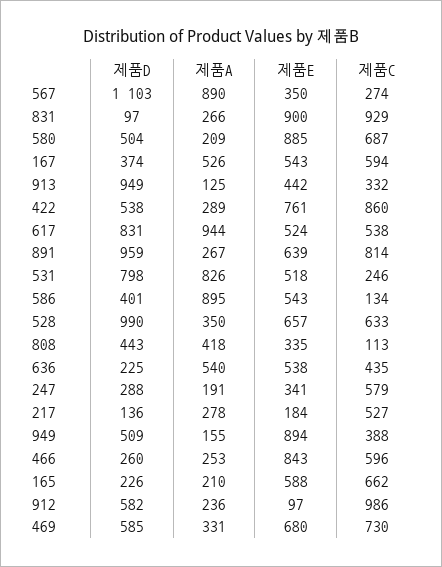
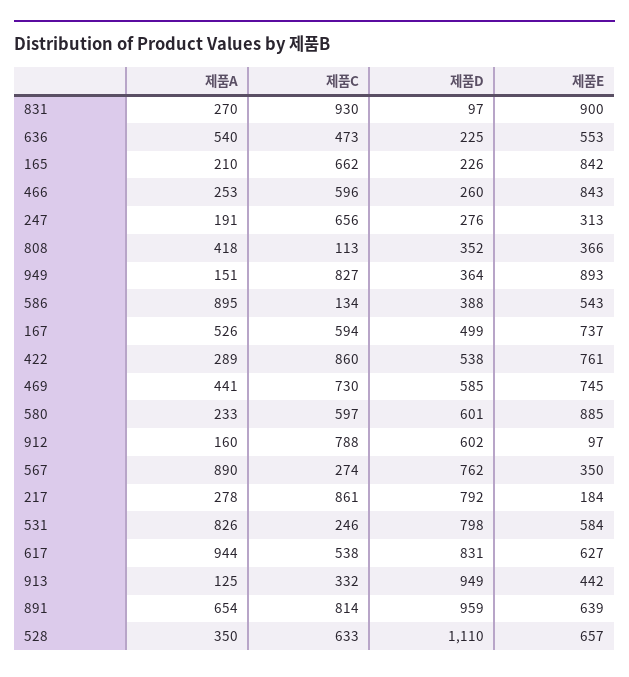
제품D, 567: 1103 -> 762
제품A, 831: 266 -> 270
제품C, 831: 929 -> 930
제품D, 580: 504 -> 601
제품A, 580: 209 -> 233
제품C, 580: 687 -> 597
제품D, 167: 374 -> 499
제품E, 167: 543 -> 737
제품E, 617: 524 -> 627
제품A, 891: 267 -> 654
제품E, 531: 518 -> 584
제품D, 586: 401 -> 388
제품D, 528: 990 -> 1110
제품D, 808: 443 -> 352
제품E, 808: 335 -> 366
제품E, 636: 538 -> 553
제품C, 636: 435 -> 473
제품D, 247: 288 -> 276
제품E, 247: 341 -> 313
제품C, 247: 579 -> 656
제품D, 217: 136 -> 792
제품C, 217: 527 -> 861
제품D, 949: 509 -> 364
제품A, 949: 155 -> 151
제품E, 949: 894 -> 893
제품C, 949: 388 -> 827
제품E, 165: 588 -> 842
제품D, 912: 582 -> 602
제품A, 912: 236 -> 160
제품C, 912: 986 -> 788
제품A, 469: 331 -> 441
제품E, 469: 680 -> 745

